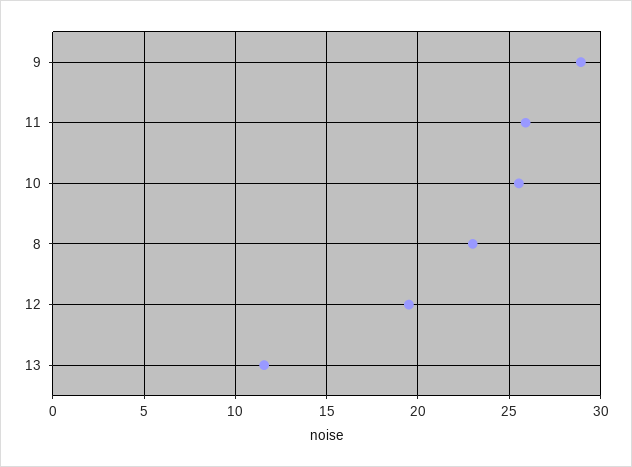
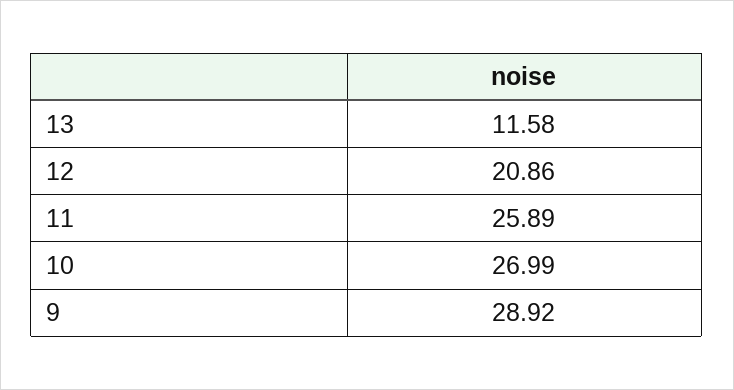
10: 25.5 -> 26.99
8: 23 -> none
12: 19.5 -> 20.86

